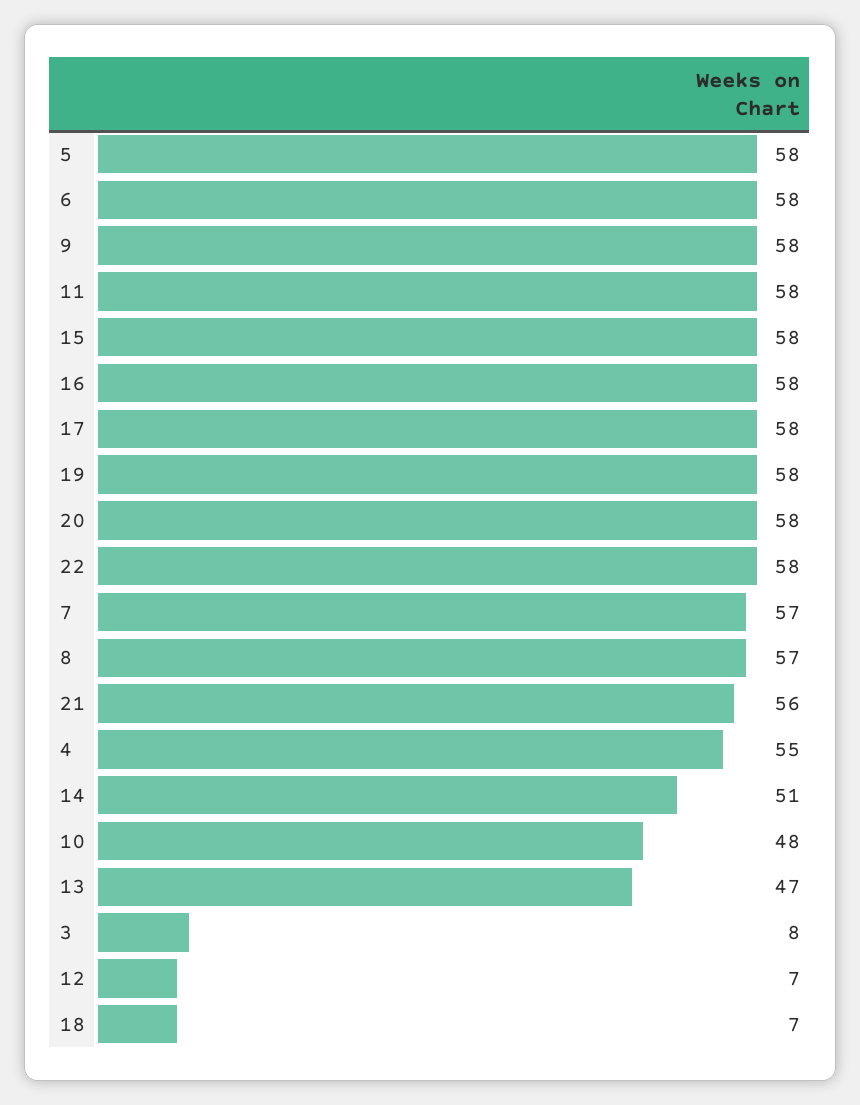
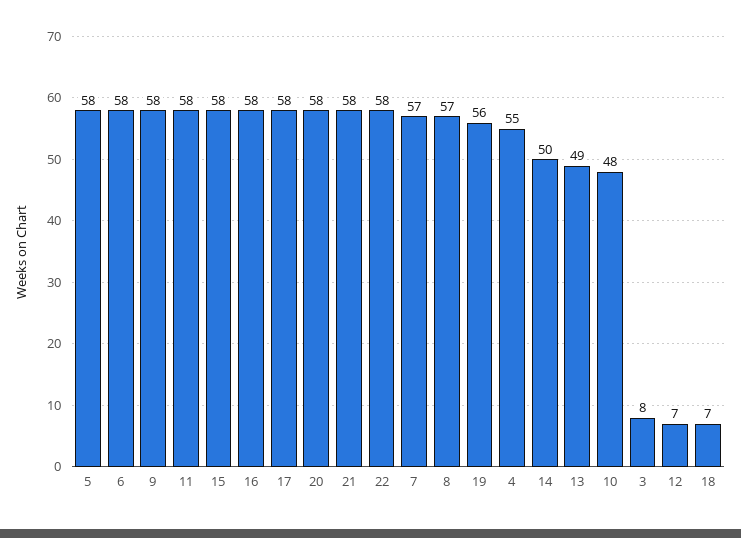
19: 58 -> 56
21: 56 -> 58
14: 51 -> 50
13: 47 -> 49

